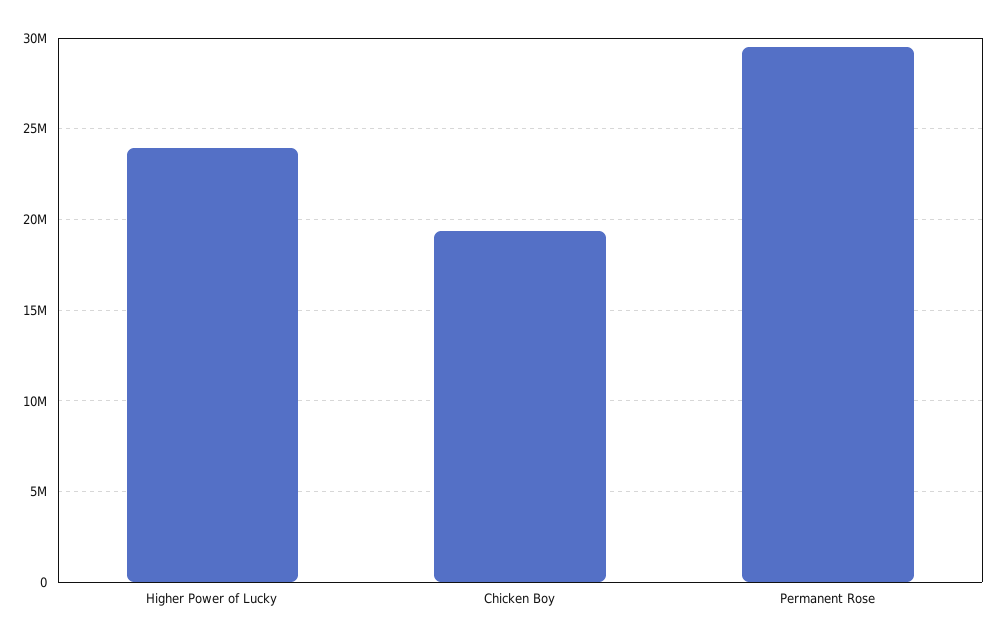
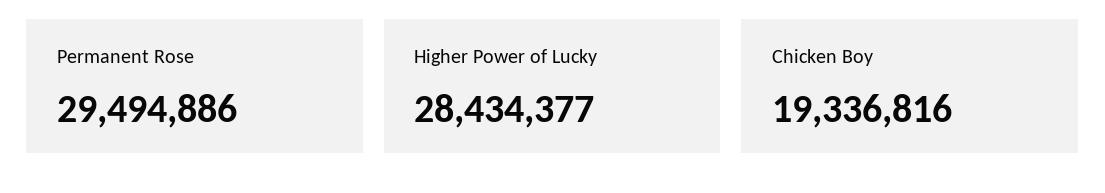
Higher Power of Lucky: 24000000 -> 28434377

